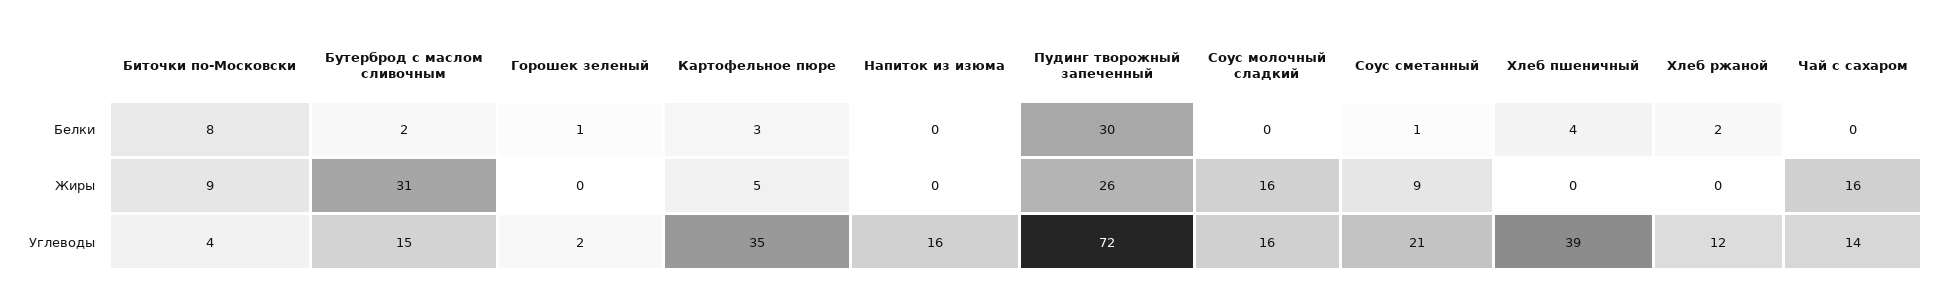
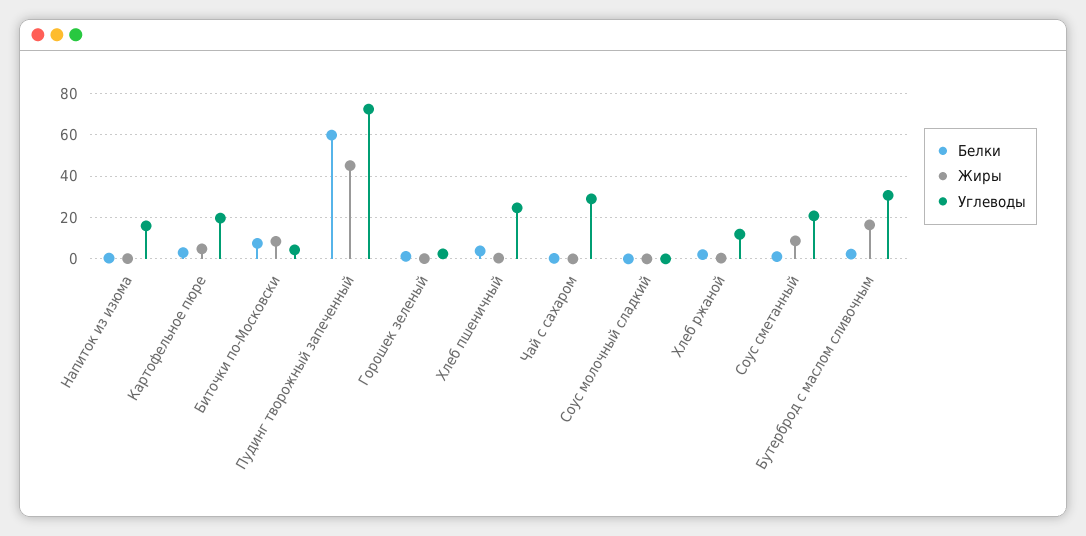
Белки, Пудинг творожный запеченный: 30 -> 60
Жиры, Бутерброд с маслом сливочным: 31 -> 15
Жиры, Пудинг творожный запеченный: 26 -> 45
Жиры, Соус молочный сладкий: 16 -> 0
Жиры, Чай с сахаром: 16 -> 0
Углеводы, Бутерброд с маслом сливочным: 15 -> 30
Углеводы, Картофельное пюре: 35 -> 20
Углеводы, Соус молочный сладкий: 16 -> 0
Углеводы, Хлеб пшеничный: 39 -> 25
Углеводы, Чай с сахаром: 14 -> 30

